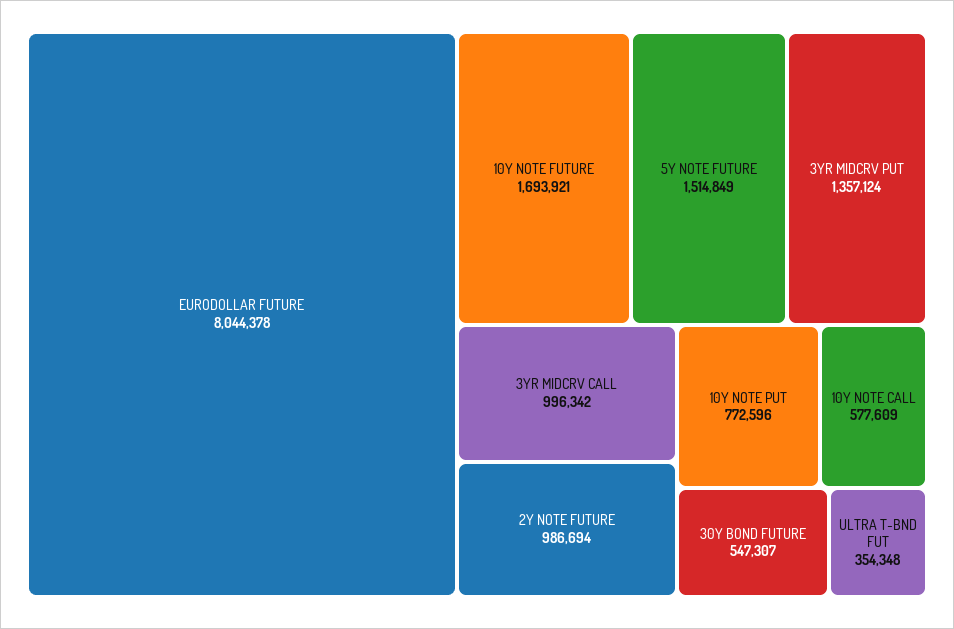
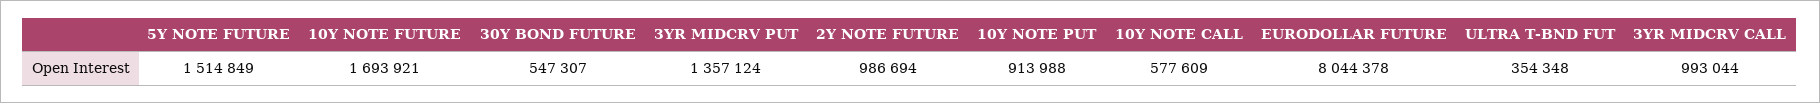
3YR MIDCRV CALL: 996342 -> 993044
10Y NOTE PUT: 772596 -> 913988

